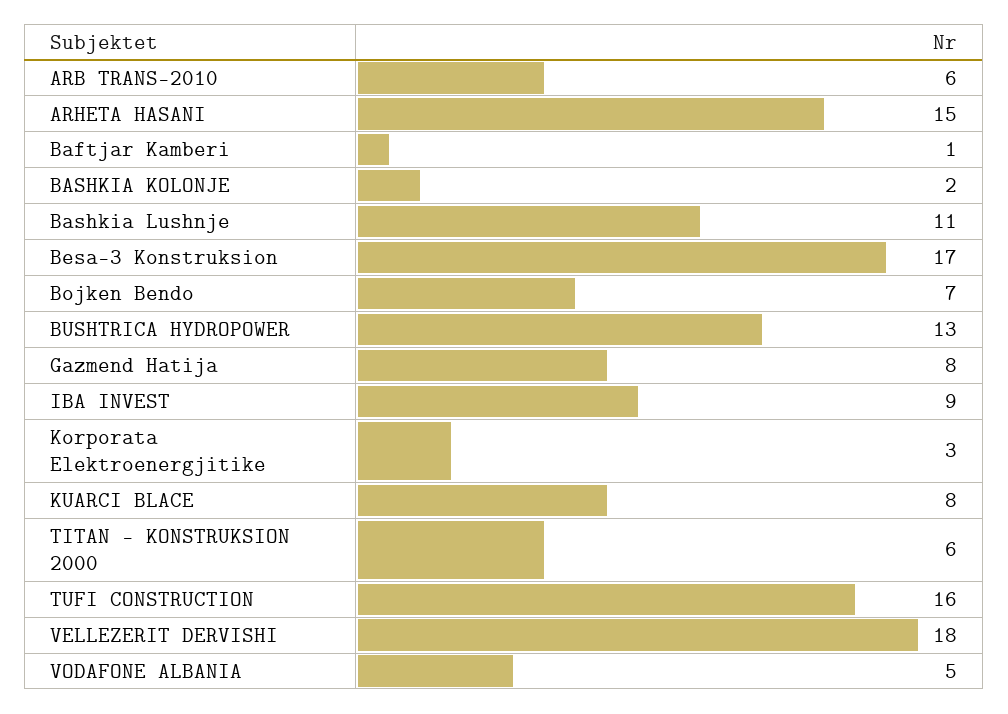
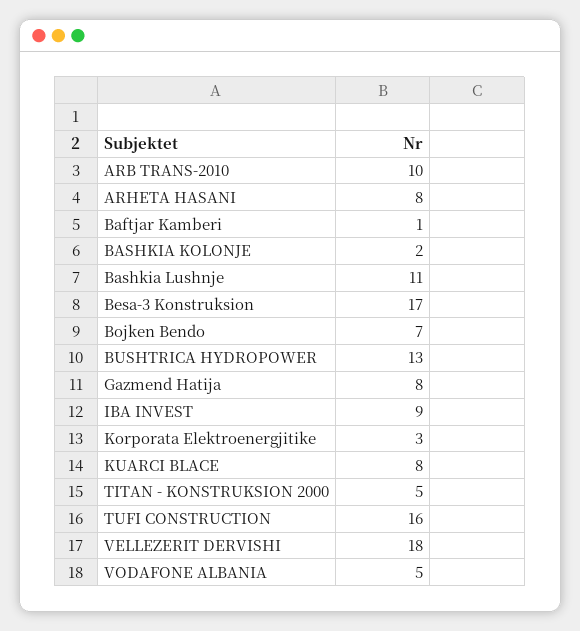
ARB TRANS-2010: 6 -> 10
ARHETA HASANI: 15 -> 8
TITAN - KONSTRUKSION 2000: 6 -> 5

